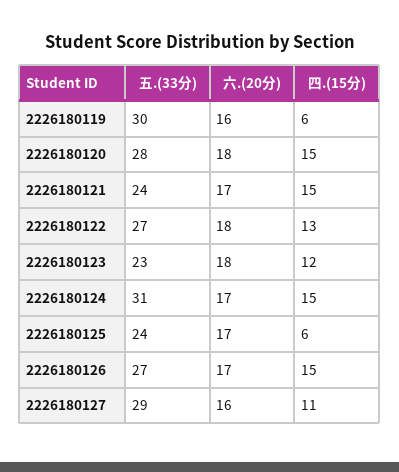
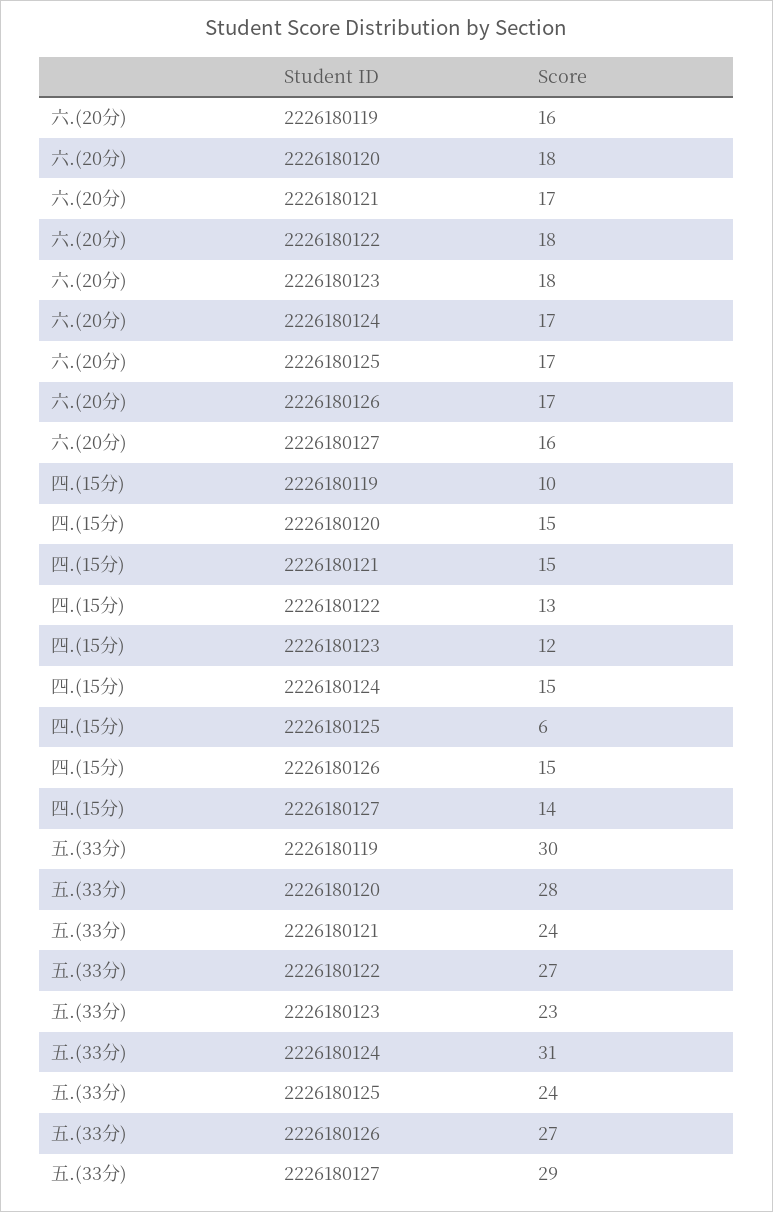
四.(15分), 2226180119: 6 -> 10
四.(15分), 2226180127: 11 -> 14

